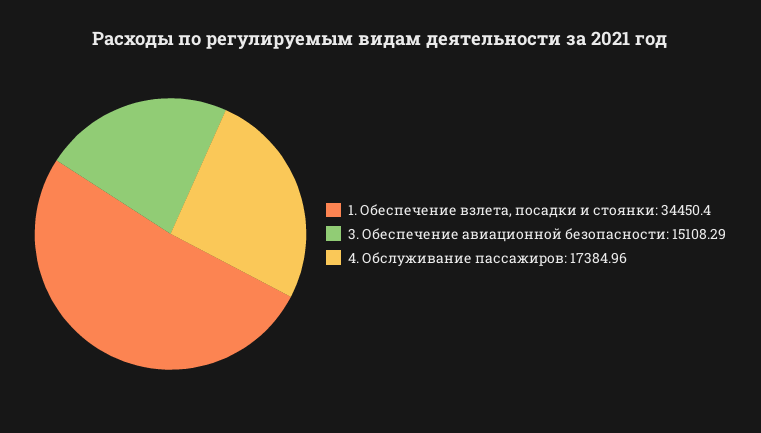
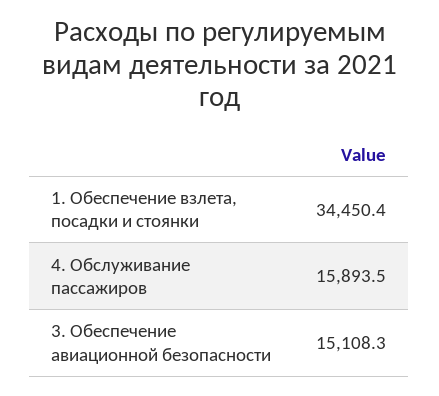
4. Обслуживание пассажиров: 17384.96 -> 15893.5

